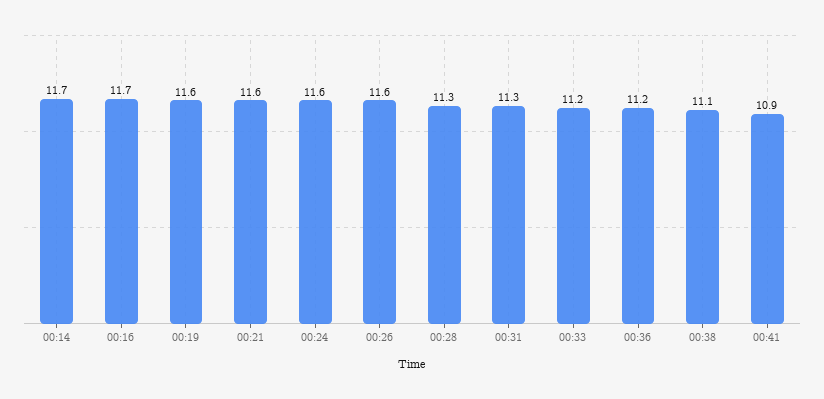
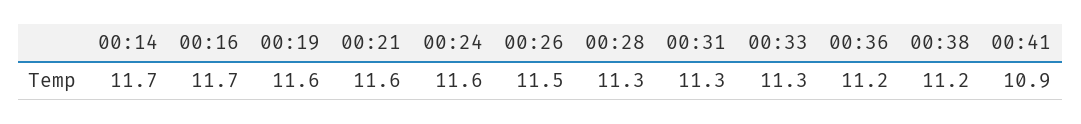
00:26: 11.6 -> 11.5
00:33: 11.2 -> 11.3
00:38: 11.1 -> 11.2

